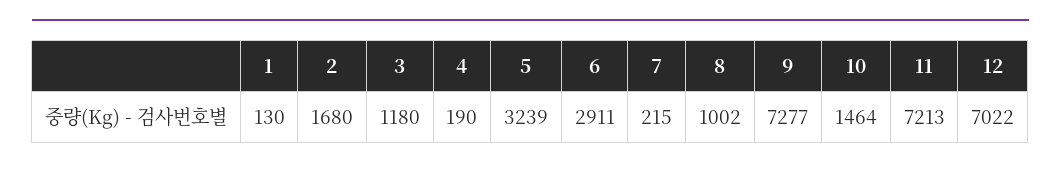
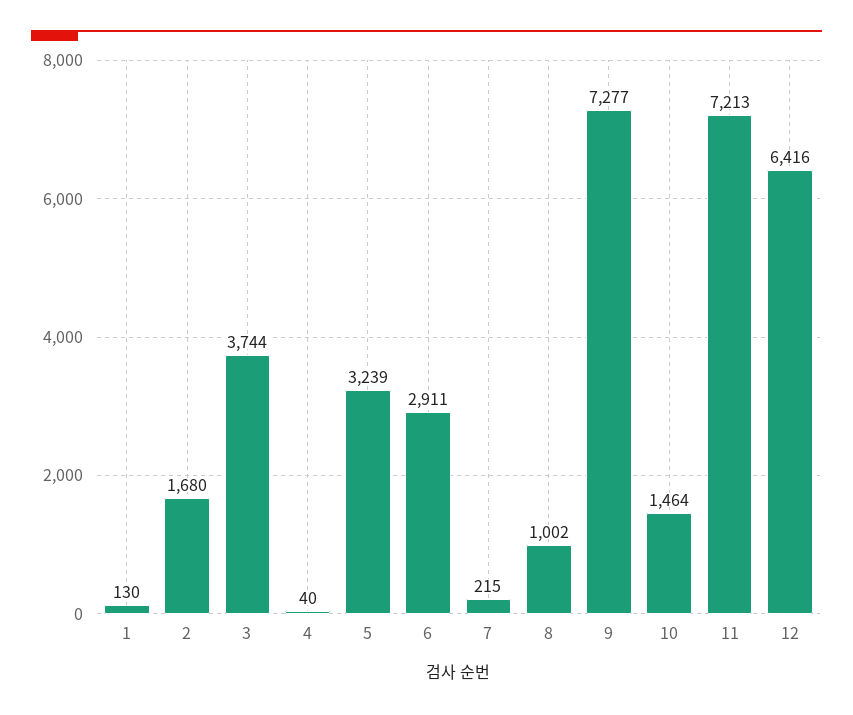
3: 1180 -> 3744
4: 190 -> 40
12: 7022 -> 6416

